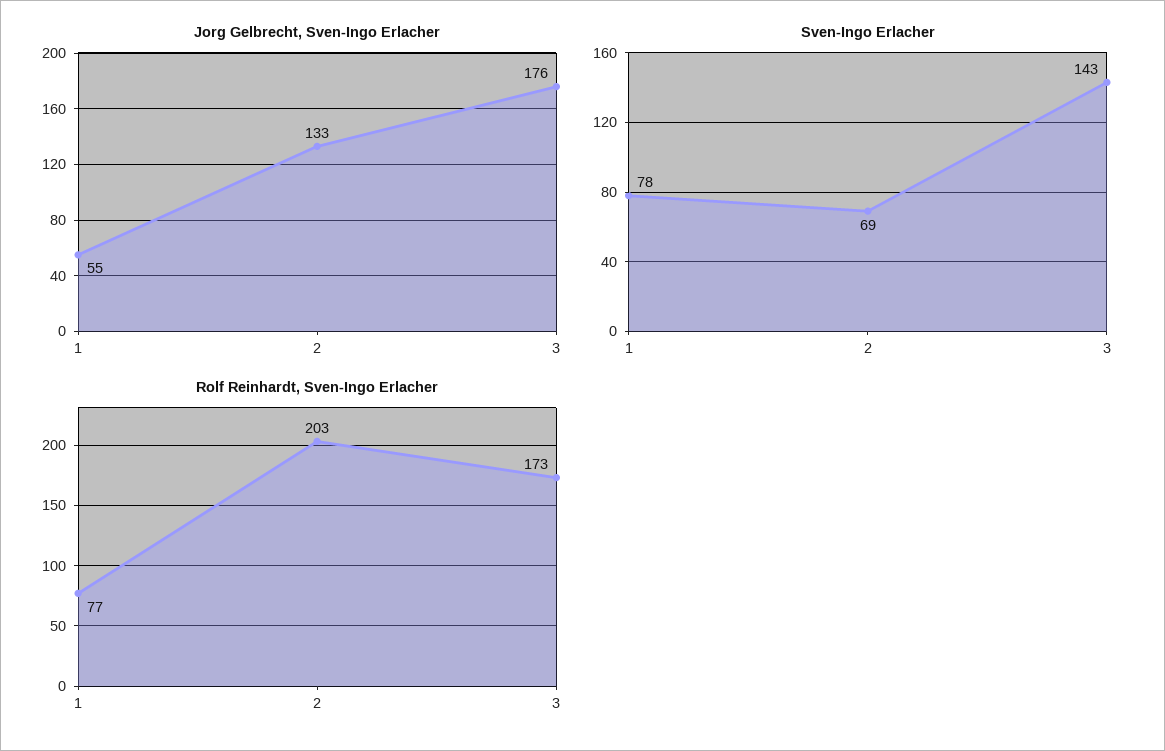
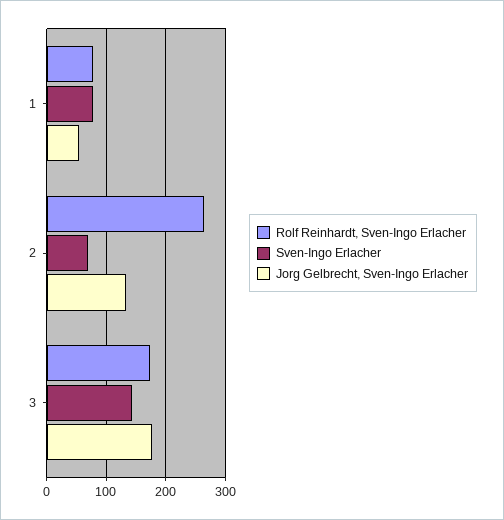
Rolf Reinhardt, Sven-Ingo Erlacher, 2: 203 -> 260

